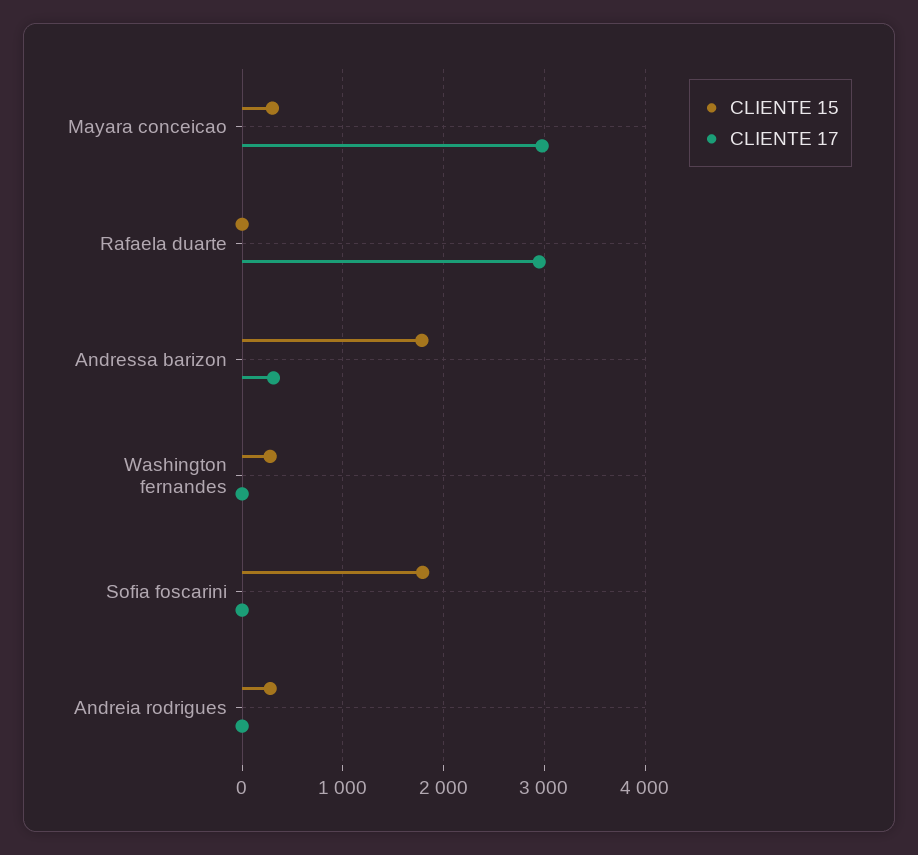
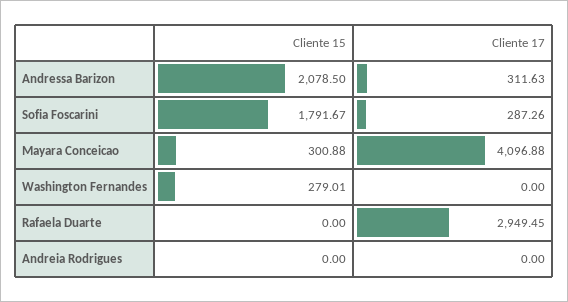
CLIENTE 17, Mayara conceicao: 3000 -> 4096.88
CLIENTE 15, Andressa barizon: 1800 -> 2078.5
CLIENTE 17, Sofia foscarini: 0 -> 287.26
CLIENTE 15, Andreia rodrigues: 300 -> 0

